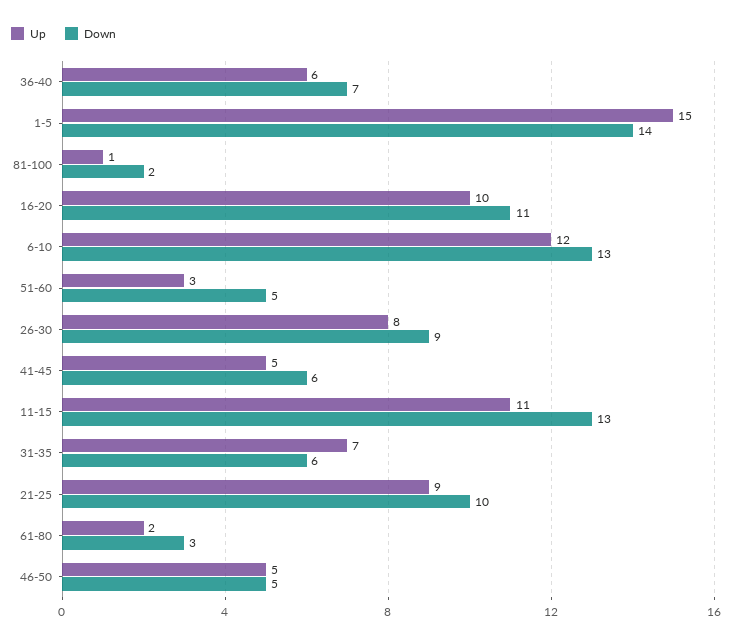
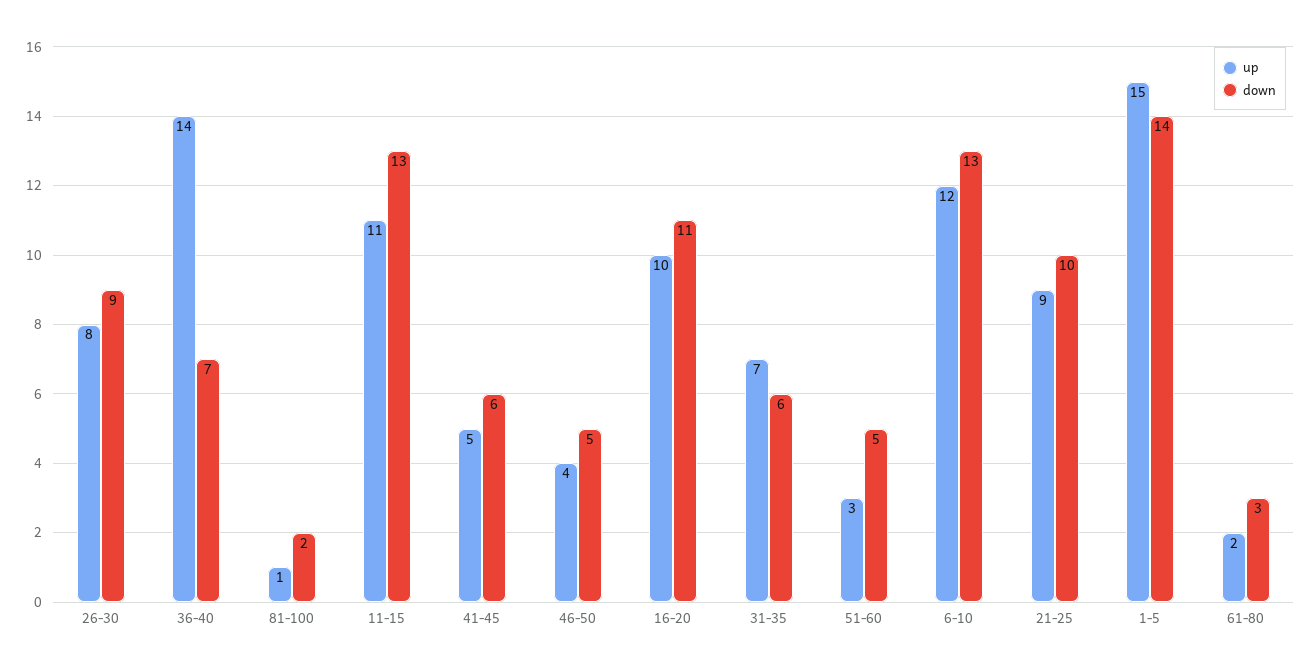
Up, 36-40: 6 -> 14
Up, 46-50: 5 -> 4

